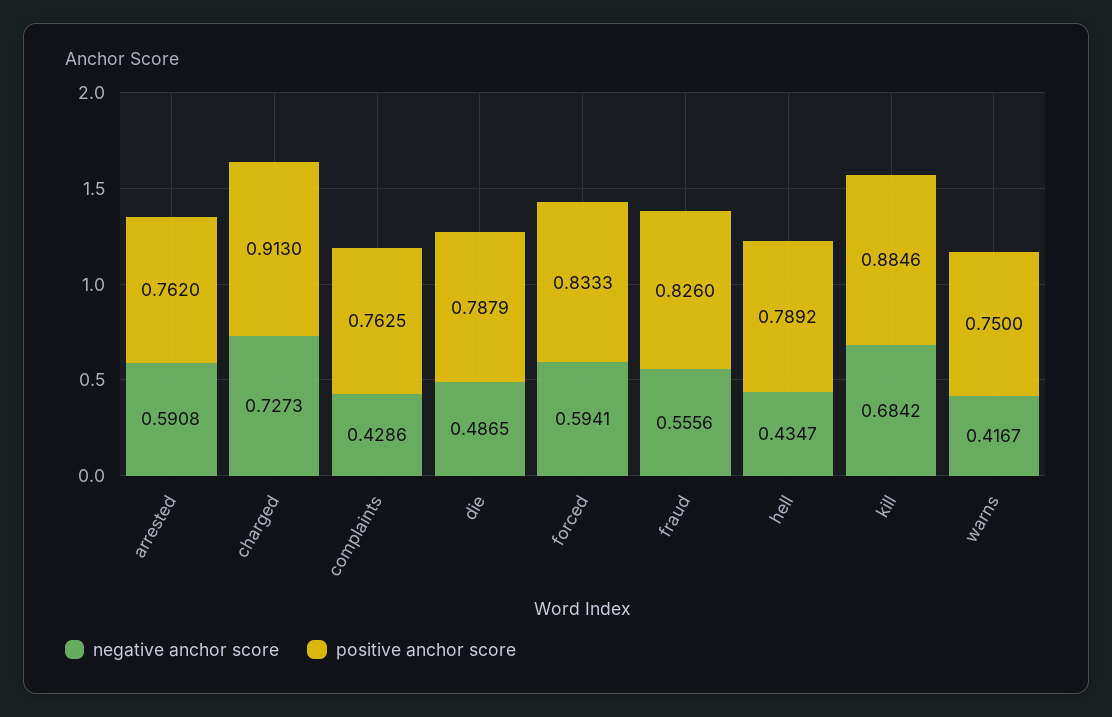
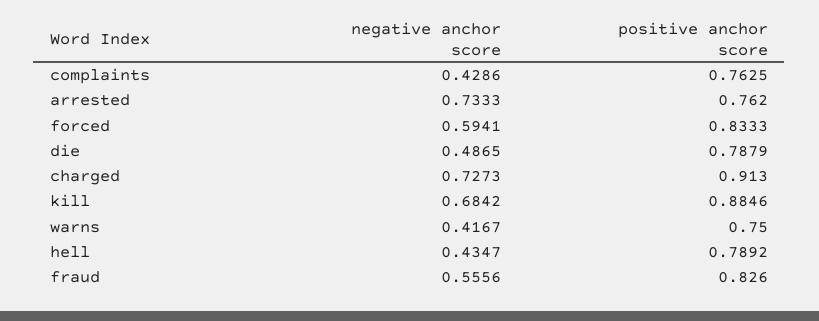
negative anchor score, arrested: 0.5908 -> 0.7333

